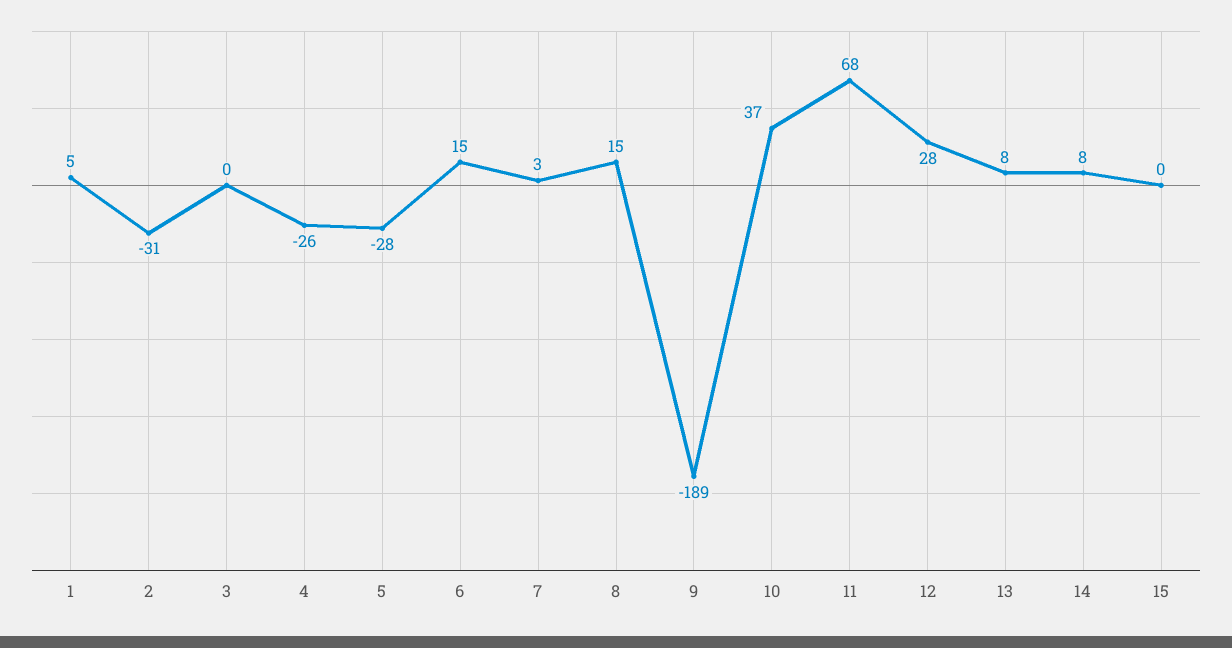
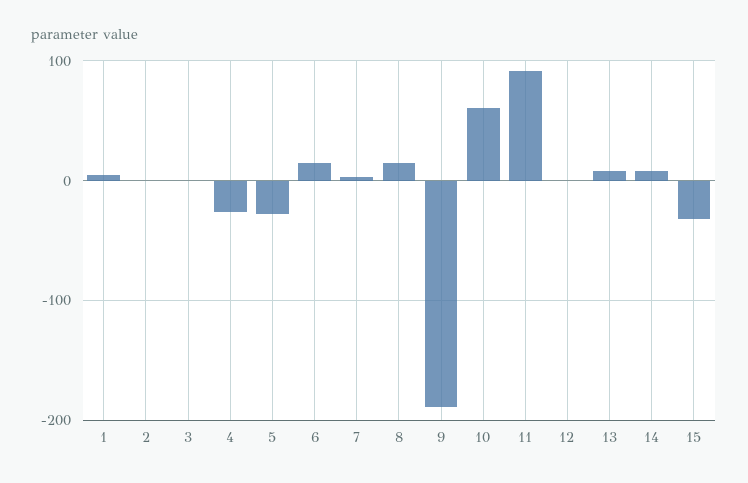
2: -31 -> 0
10: 37 -> 60
11: 68 -> 90
12: 28 -> 0
15: 0 -> -30

